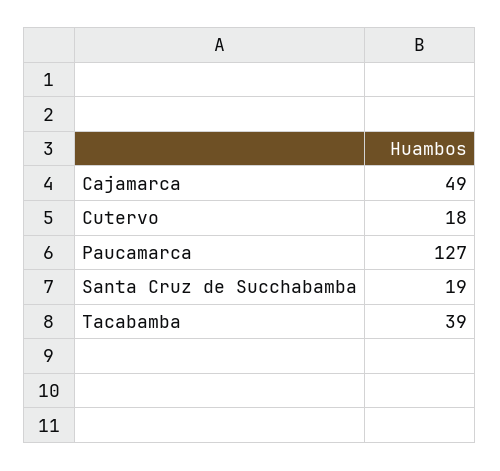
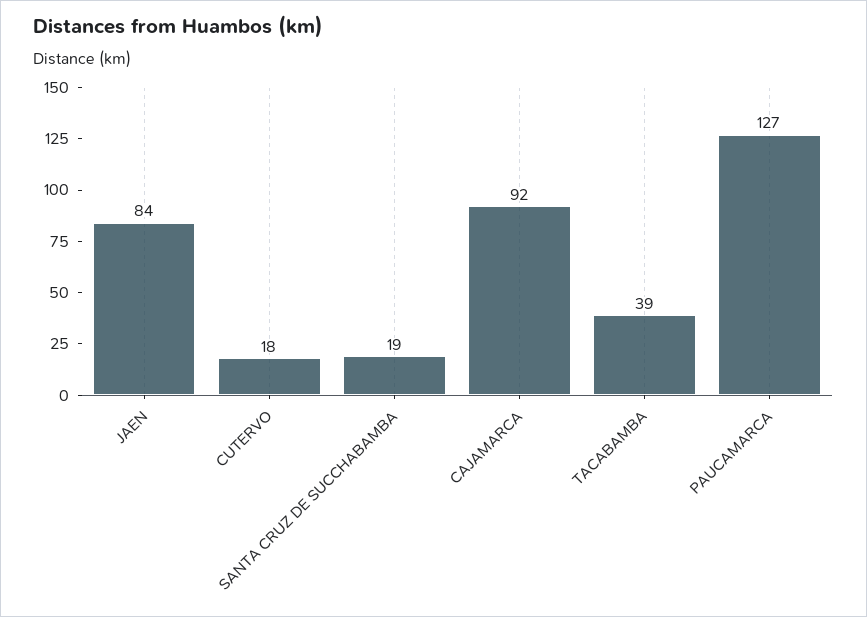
Cajamarca: 49 -> 92
JAEN: none -> 84

